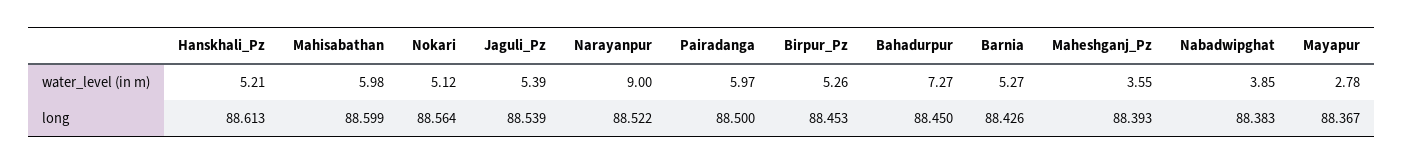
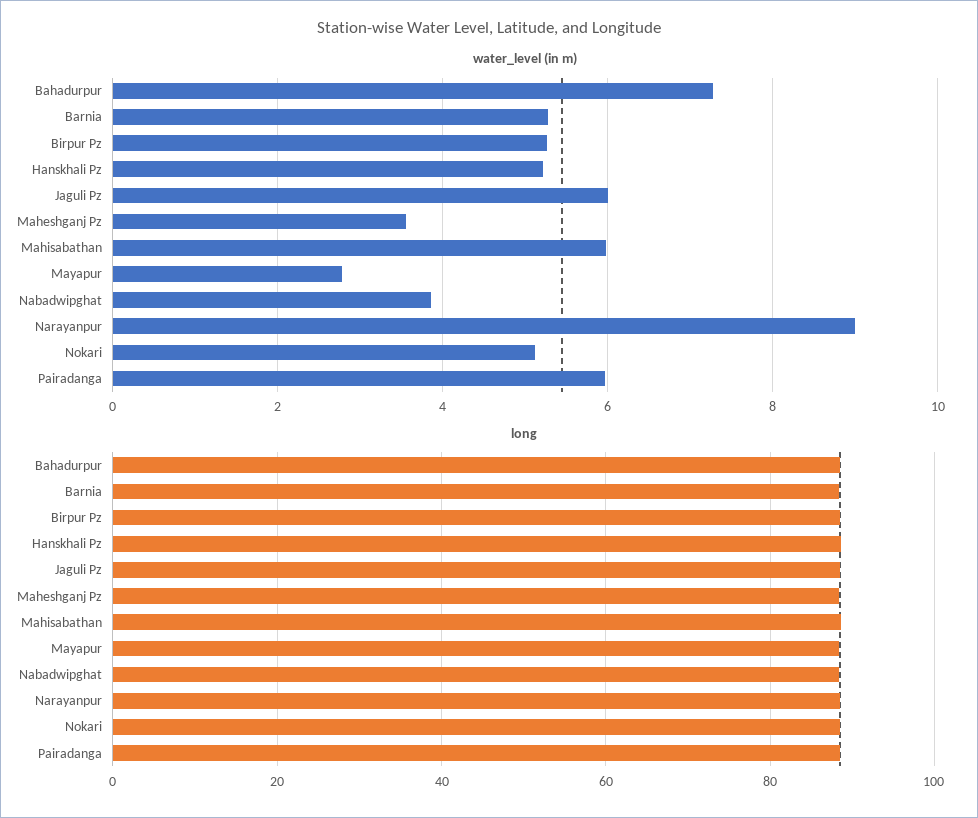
water_level (in m), Jaguli_Pz: 5.39 -> 6

